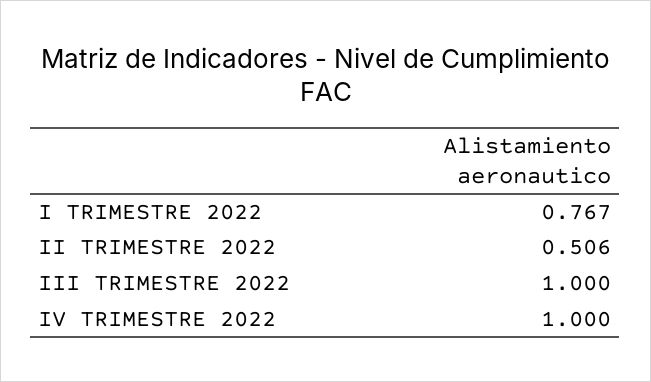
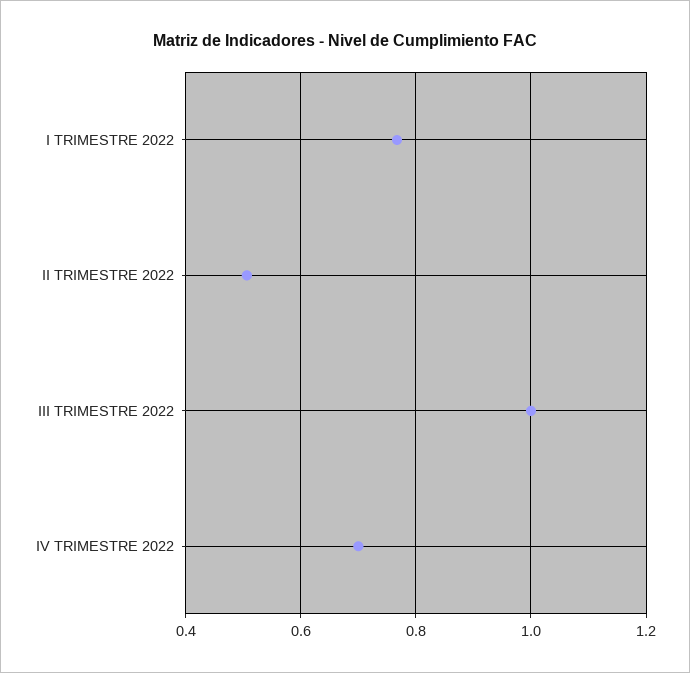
IV TRIMESTRE 2022: 1 -> 0.7

